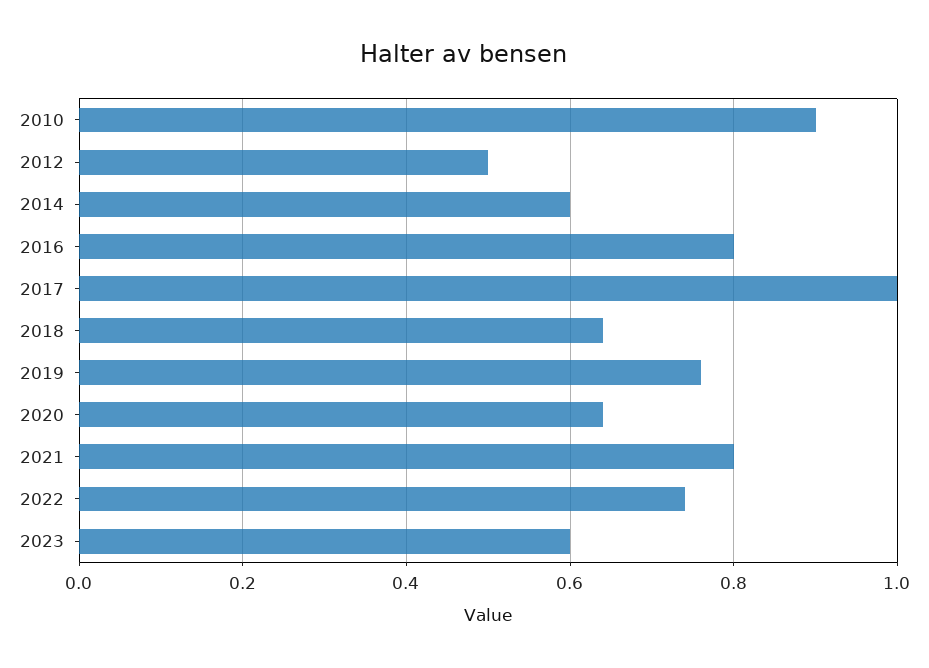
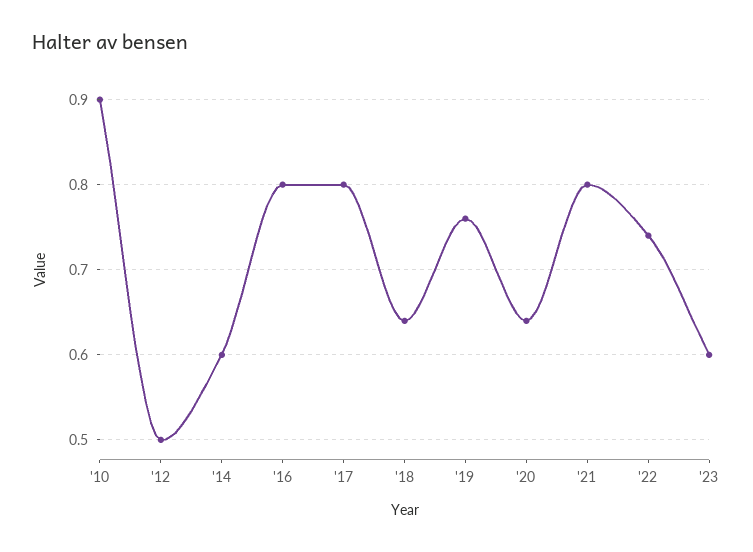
2017: 1 -> 0.8

